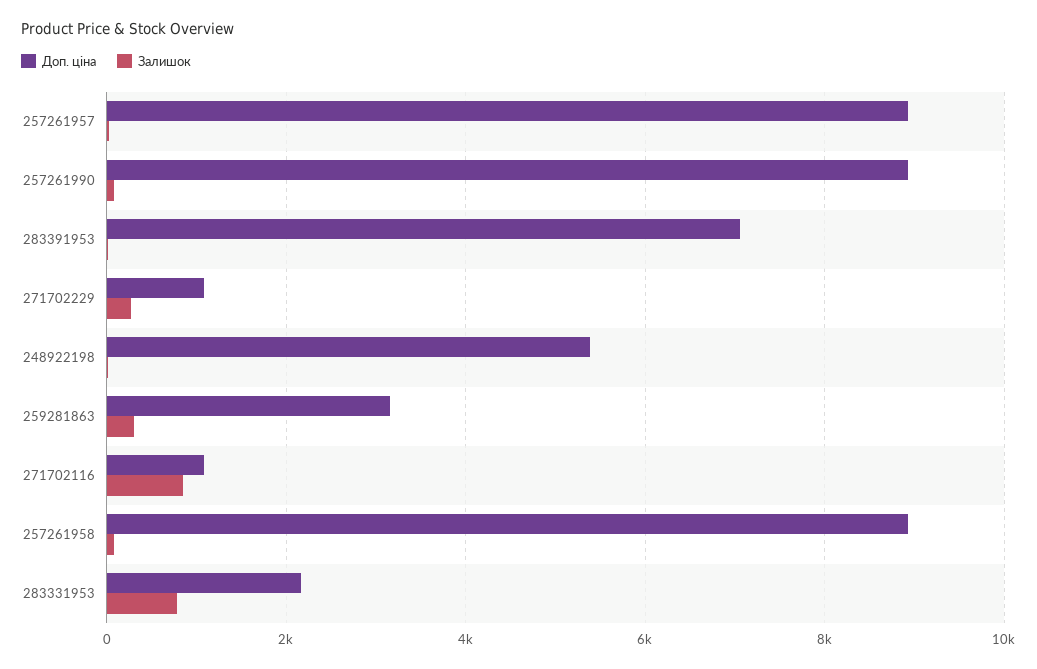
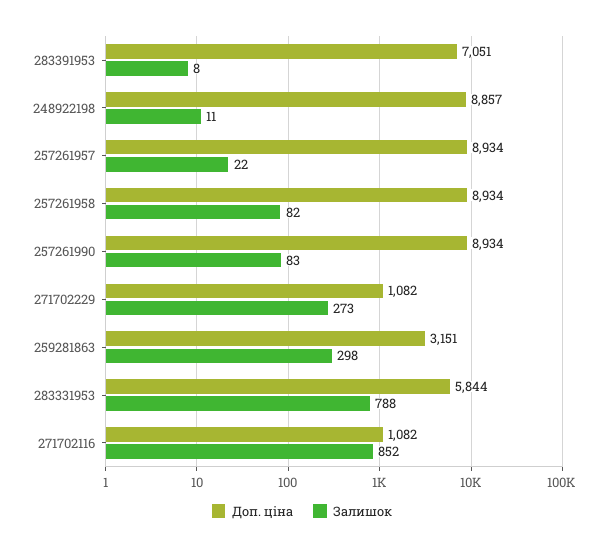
Доп. ціна, 248922198: 5400 -> 8857
Доп. ціна, 283331953: 2200 -> 5844

